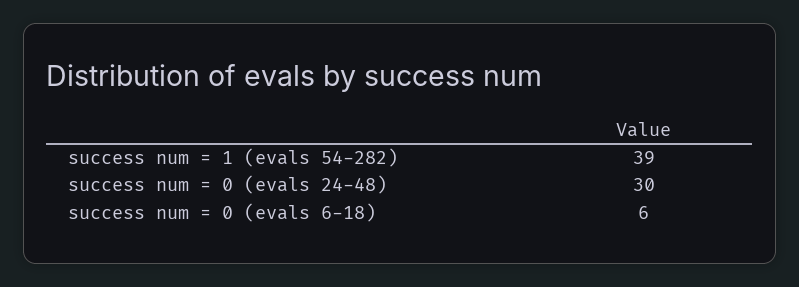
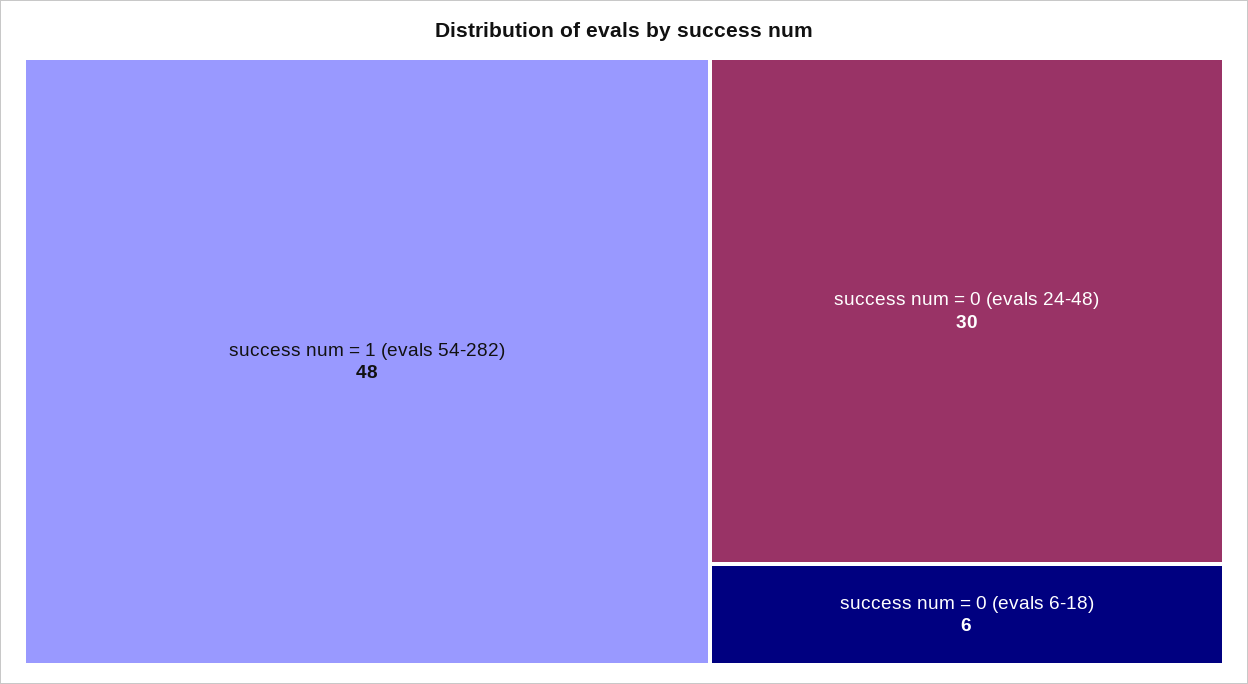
success num = 1 (evals 54-282): 39 -> 48

